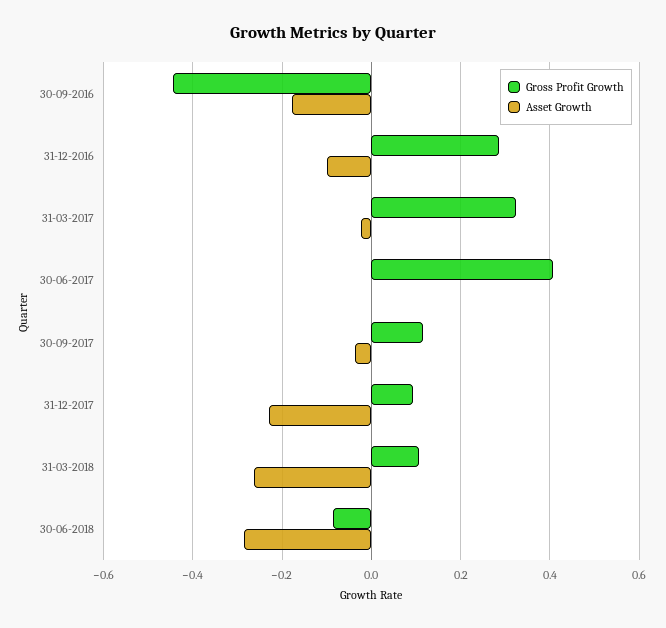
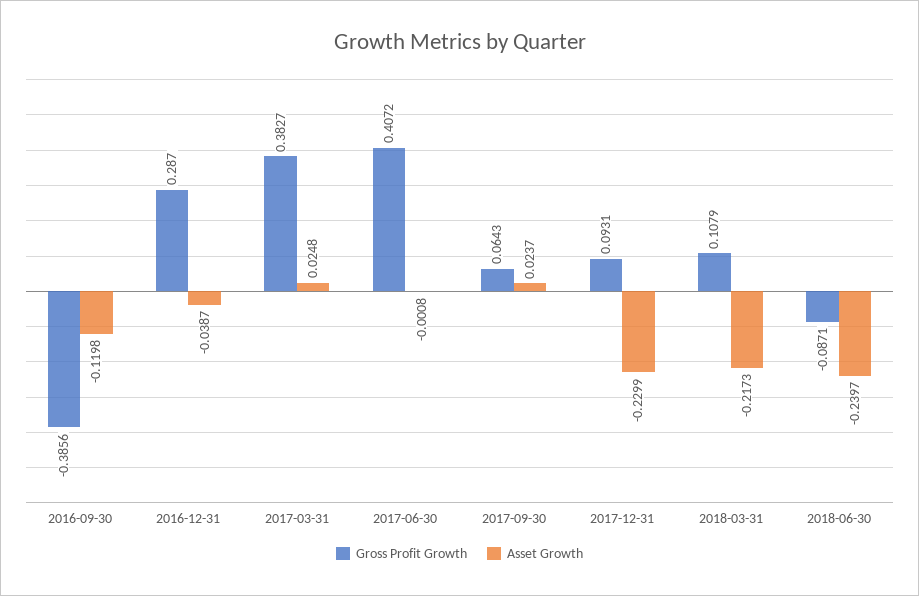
Gross Profit Growth, 30-09-2016: -0.44 -> -0.3856
Asset Growth, 30-09-2016: -0.18 -> -0.1198
Asset Growth, 31-12-2016: -0.1 -> -0.0387
Gross Profit Growth, 31-03-2017: 0.32 -> 0.3827
Asset Growth, 31-03-2017: -0.02 -> 0.0248
Gross Profit Growth, 30-09-2017: 0.12 -> 0.0643
Asset Growth, 30-09-2017: -0.04 -> 0.0237
Asset Growth, 31-03-2018: -0.26 -> -0.2173
Asset Growth, 30-06-2018: -0.28 -> -0.2397

